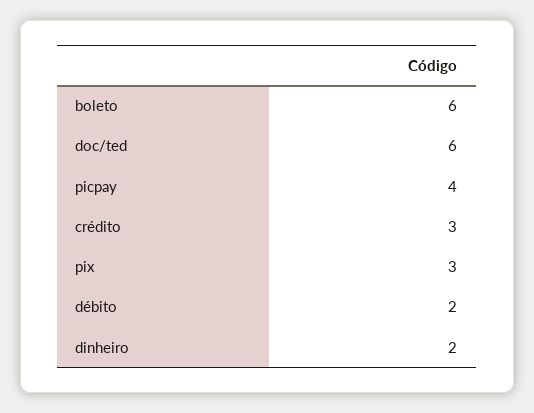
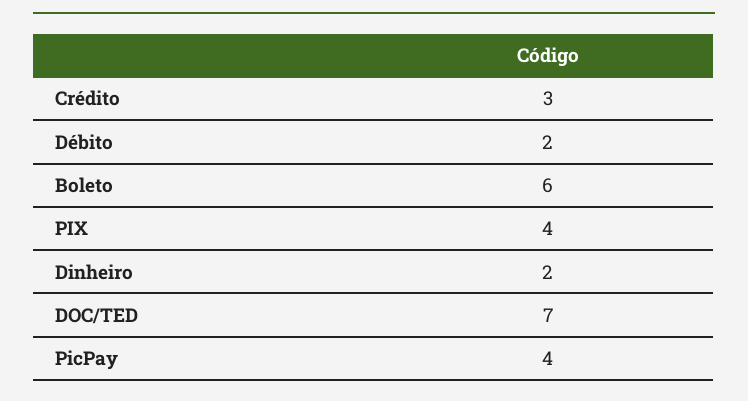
doc/ted: 6 -> 7
pix: 3 -> 4

